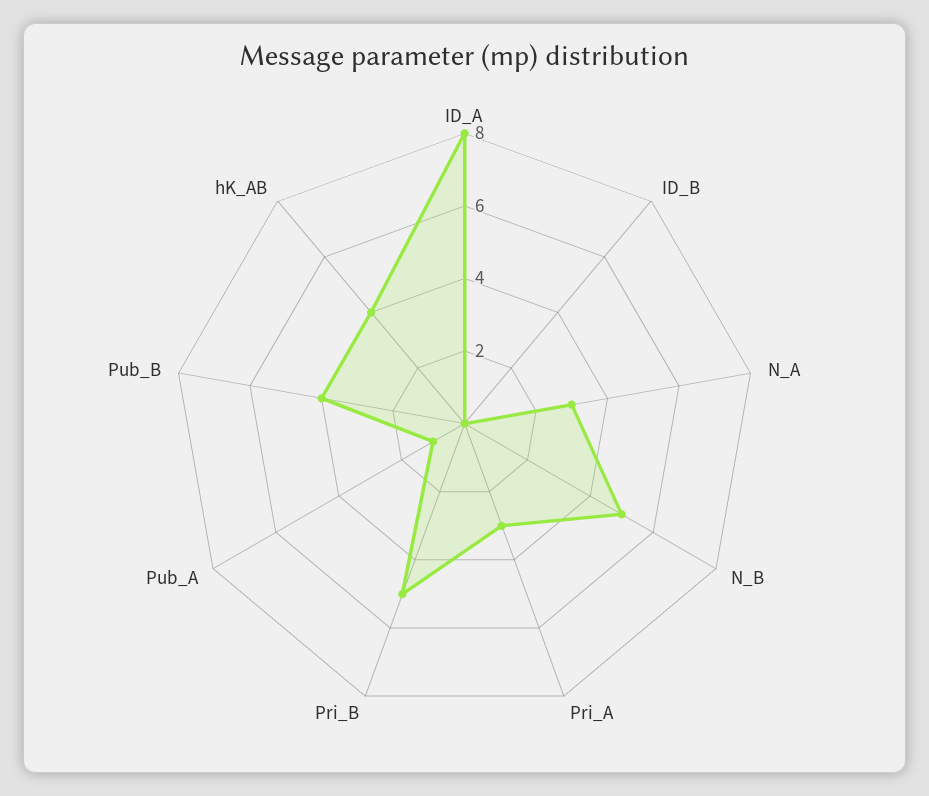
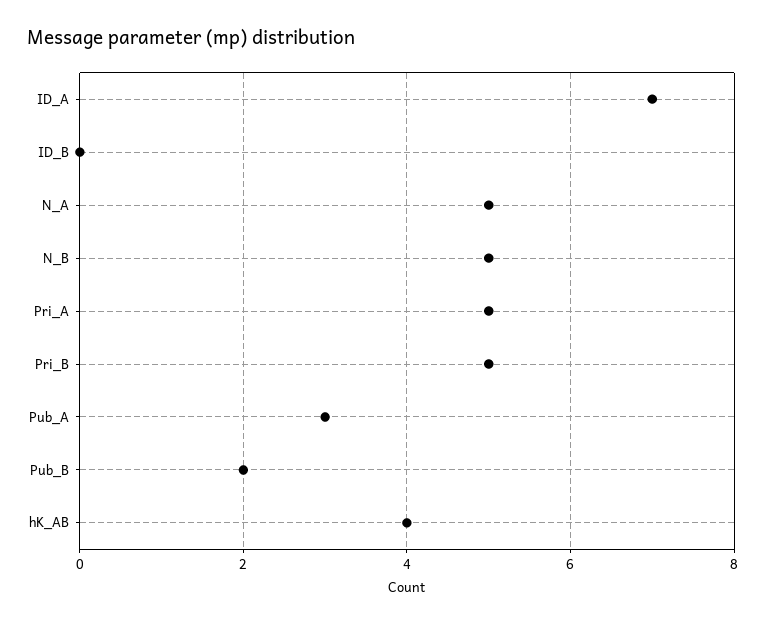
ID_A: 8 -> 7
N_A: 3 -> 5
Pri_A: 3 -> 5
Pub_A: 1 -> 3
Pub_B: 4 -> 2

